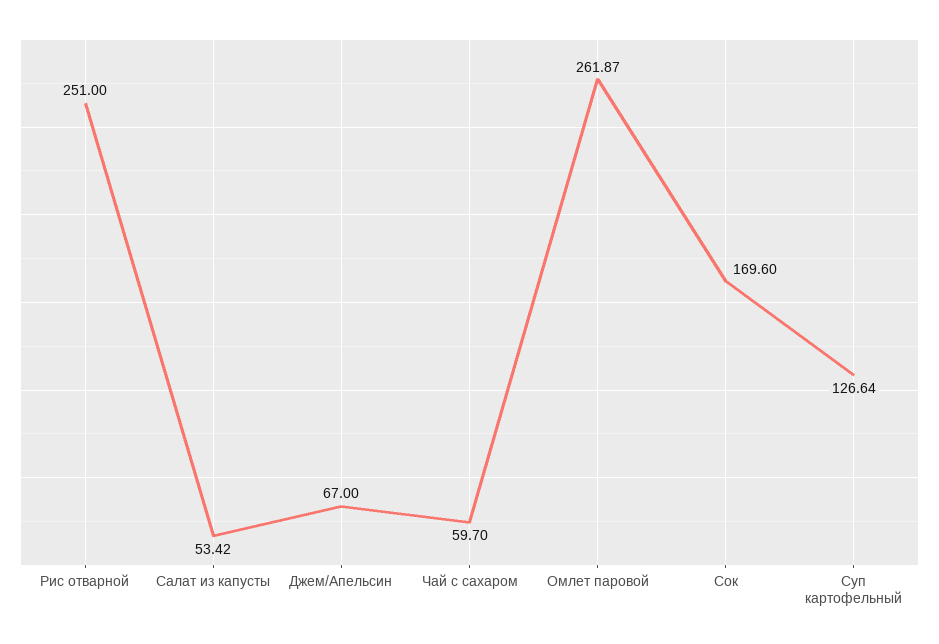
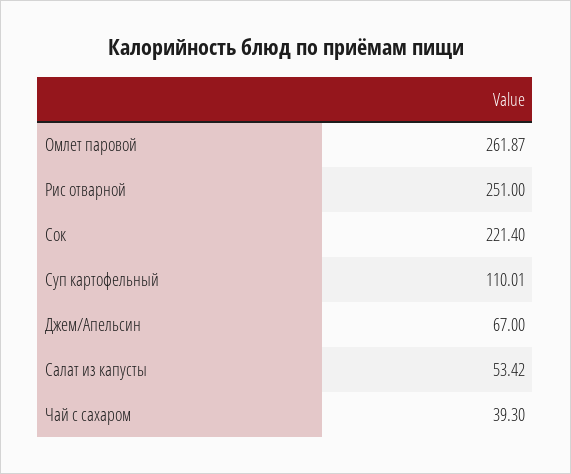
Чай с сахаром: 59.7 -> 39.3
Сок: 169.6 -> 221.4
Суп картофельный: 126.64 -> 110.01

